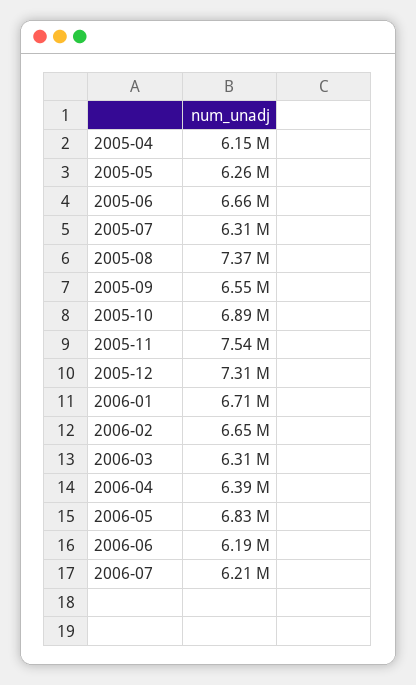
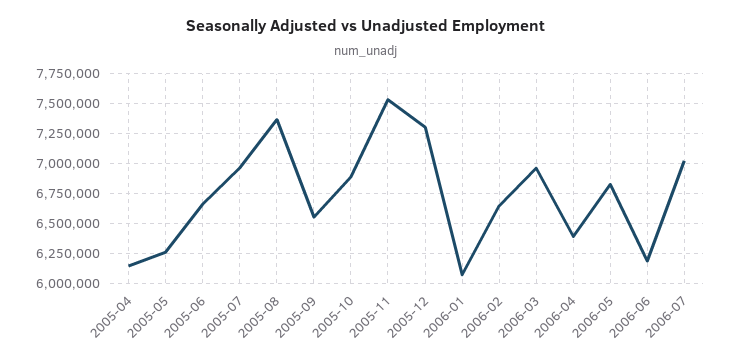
2005-07: 6310000 -> 7000000
2006-01: 6710000 -> 6000000
2006-03: 6310000 -> 7000000
2006-07: 6210000 -> 7000000

